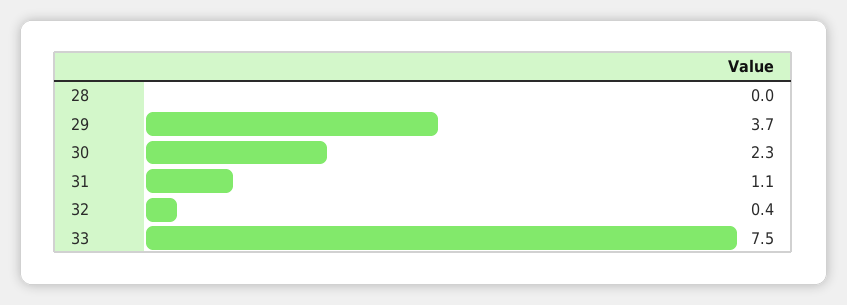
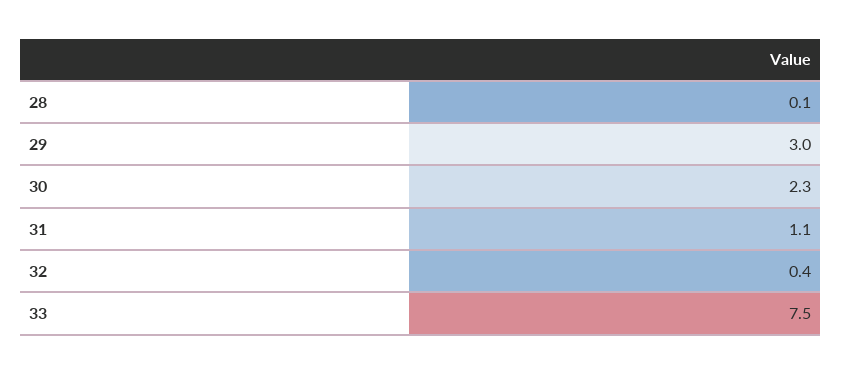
28: 0 -> 0.1
29: 3.7 -> 3

